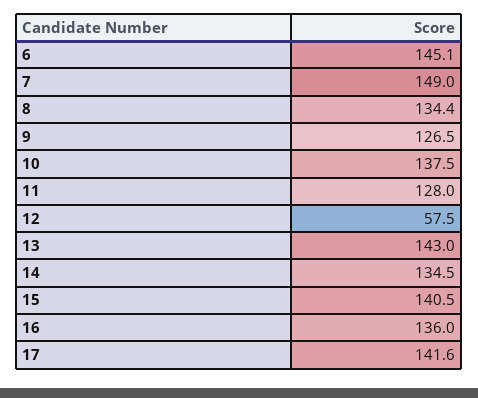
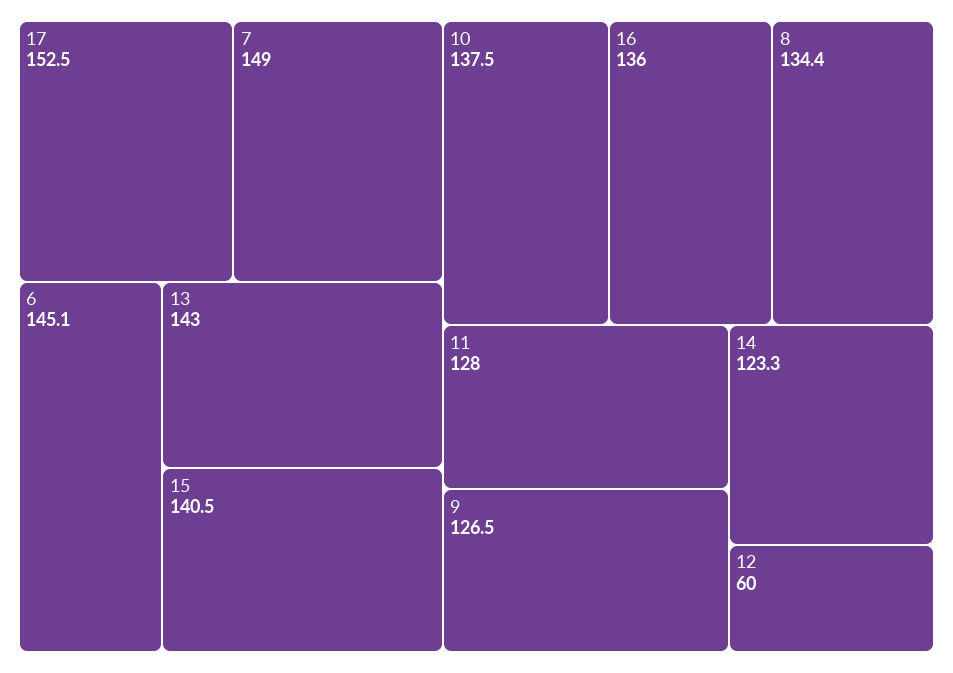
12: 57.5 -> 60
14: 134.5 -> 123.3
17: 141.6 -> 152.5

